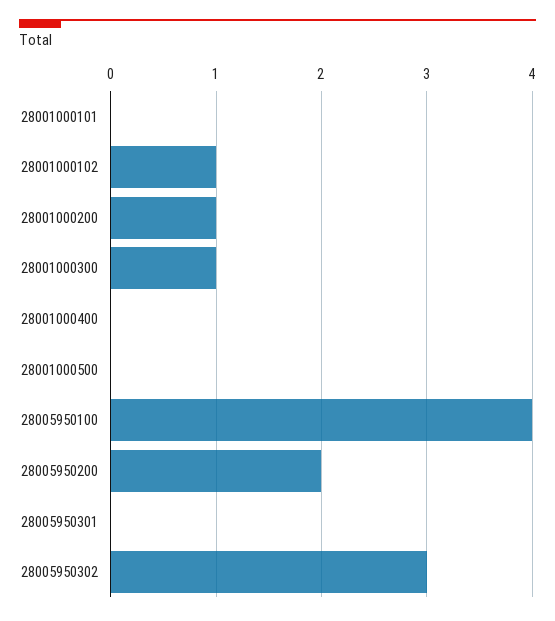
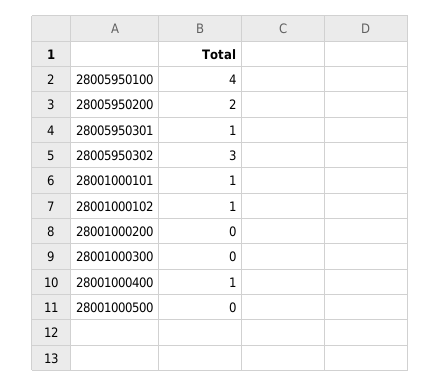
28001000101: 0 -> 1
28001000200: 1 -> 0
28001000300: 1 -> 0
28001000400: 0 -> 1
28005950301: 0 -> 1

